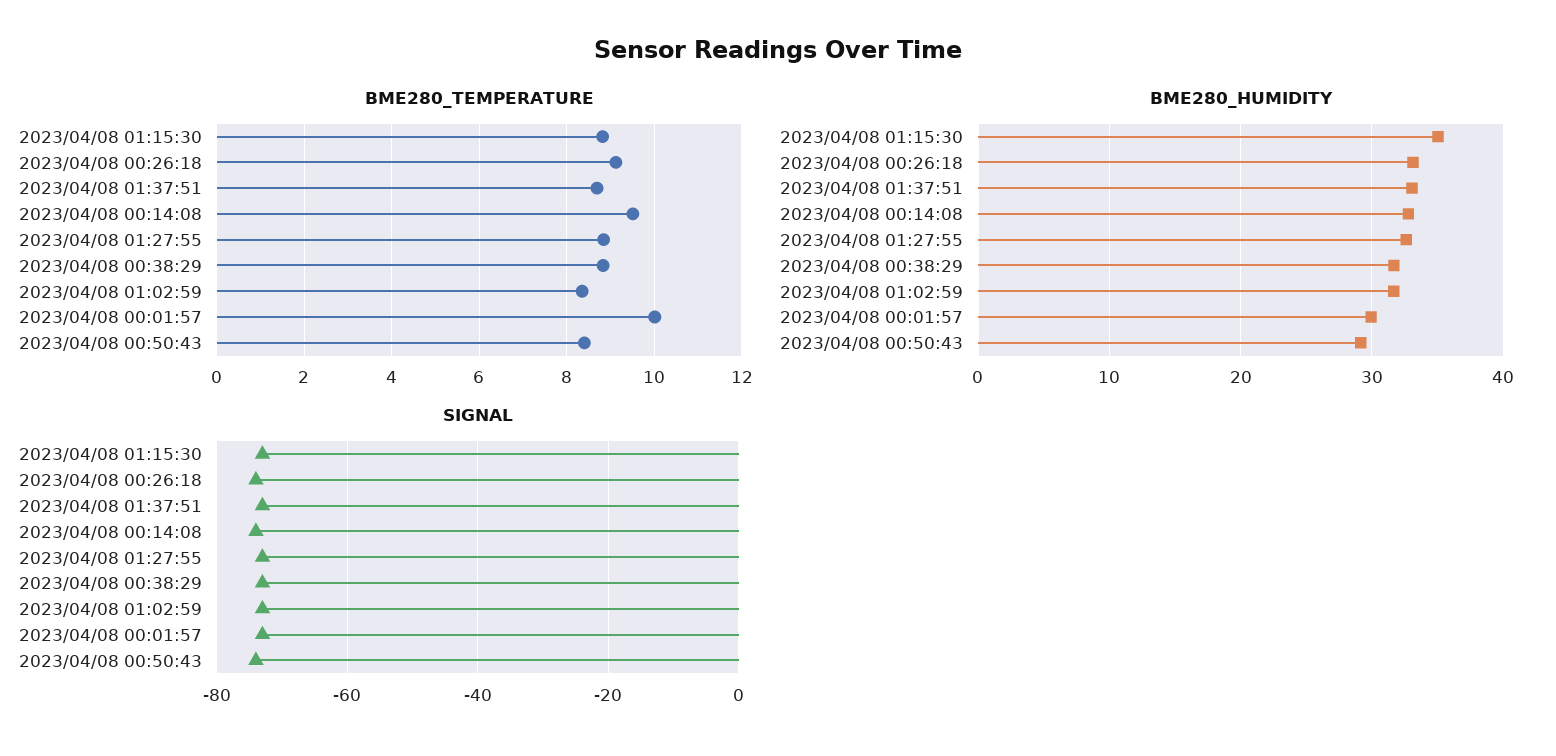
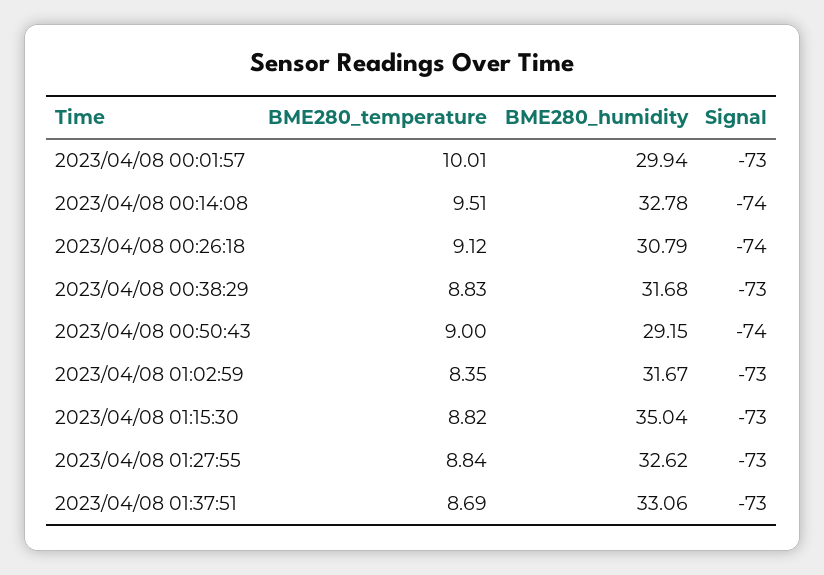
BME280_TEMPERATURE, 2023/04/08 00:50:43: 8.4 -> 9
BME280_HUMIDITY, 2023/04/08 00:26:18: 33 -> 30.79

